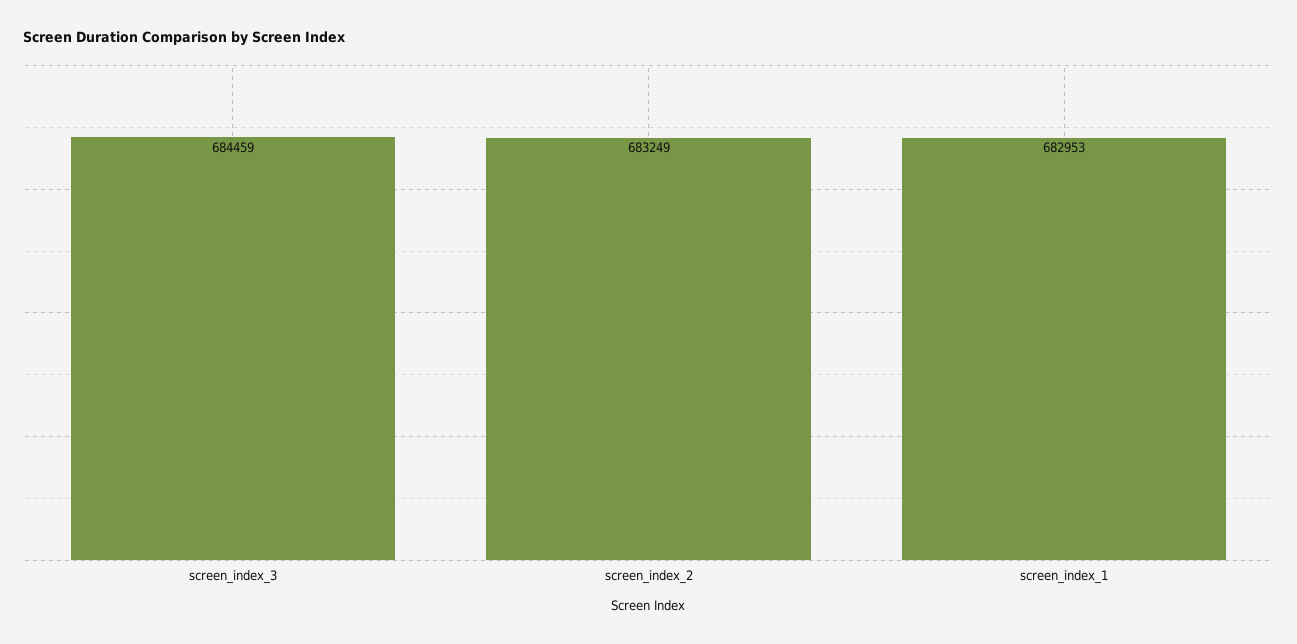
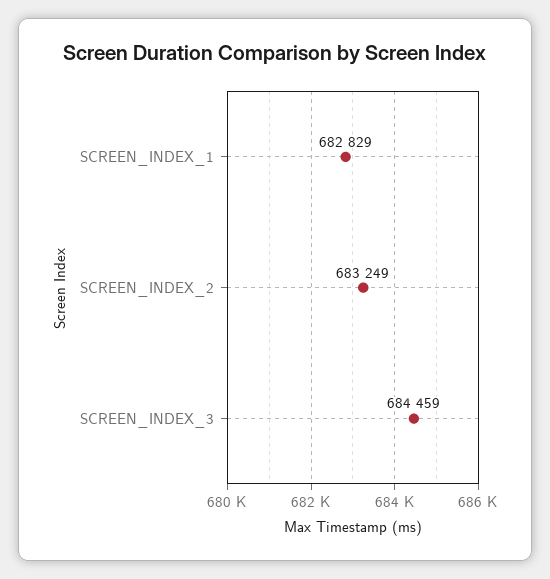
screen_index_1: 682953 -> 682829

